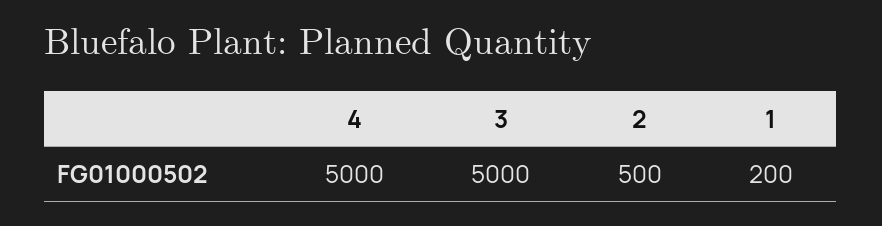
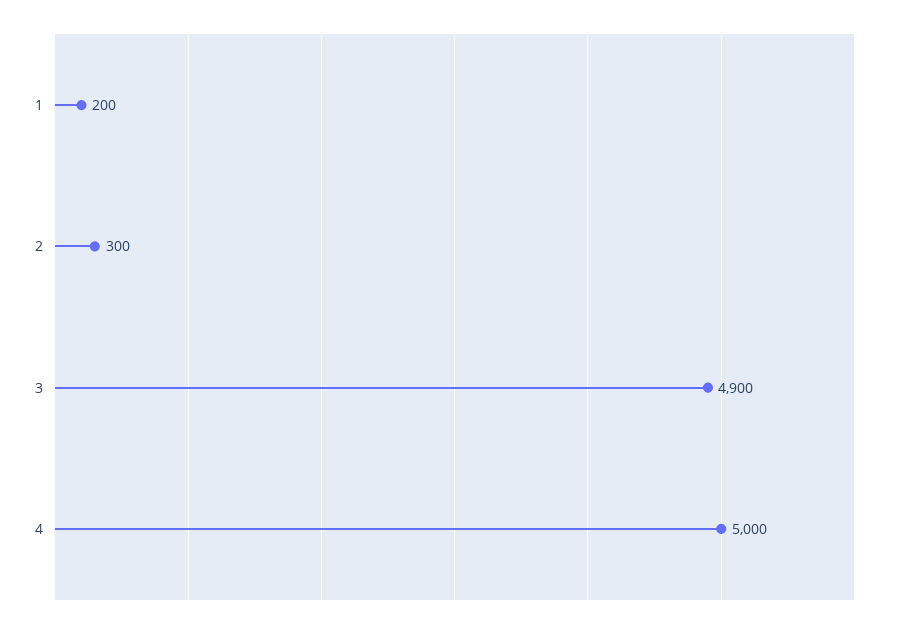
3: 5000 -> 4900
2: 500 -> 300

